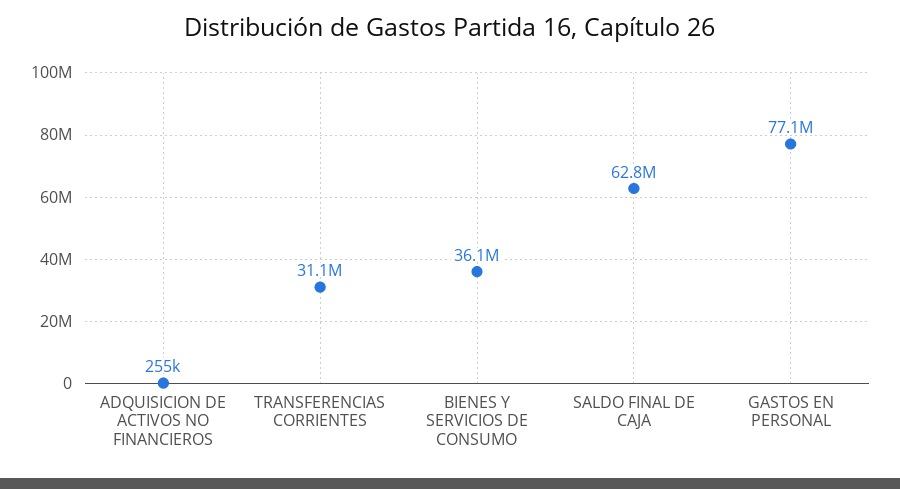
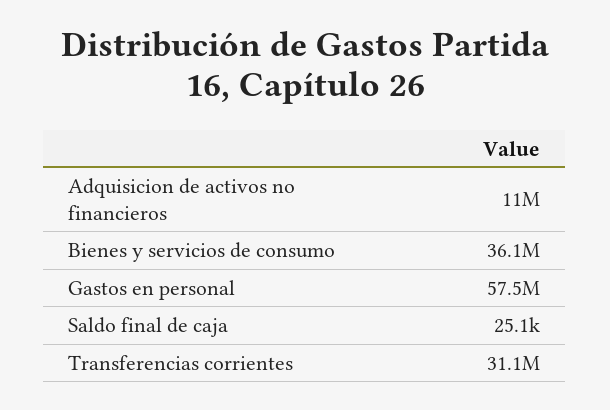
ADQUISICION DE ACTIVOS NO FINANCIEROS: 255000 -> 11000000
SALDO FINAL DE CAJA: 62800000 -> 25100
GASTOS EN PERSONAL: 77100000 -> 57500000

